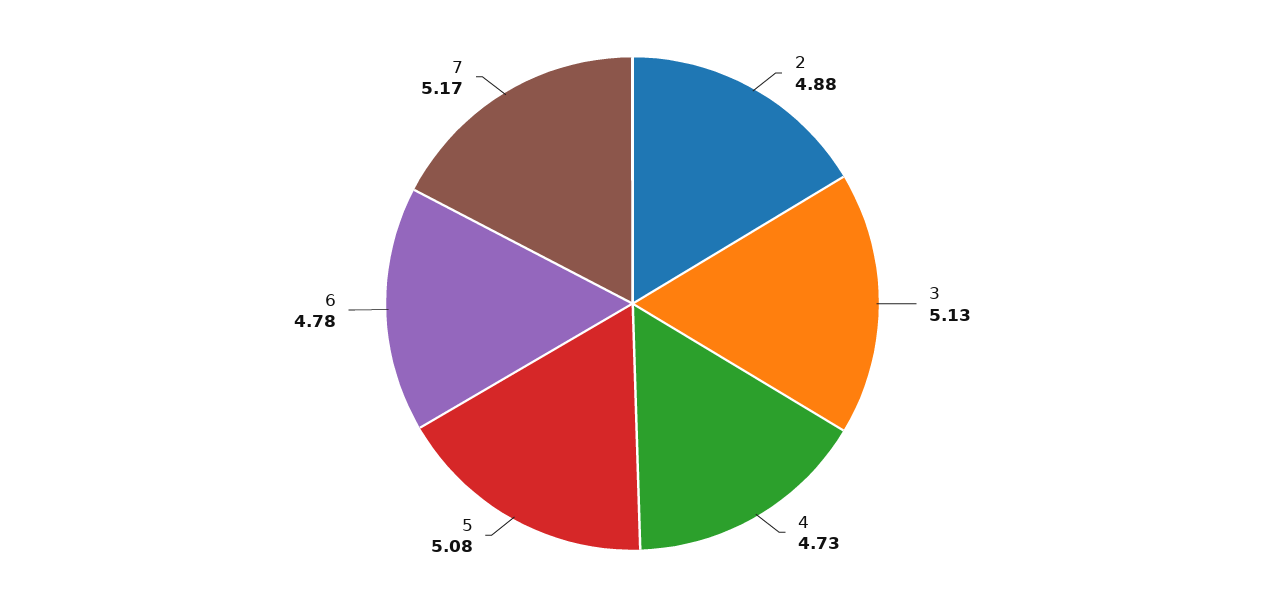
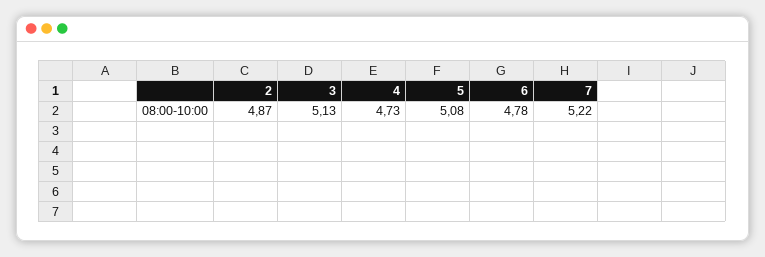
2: 4.88 -> 4.87
7: 5.17 -> 5.22

